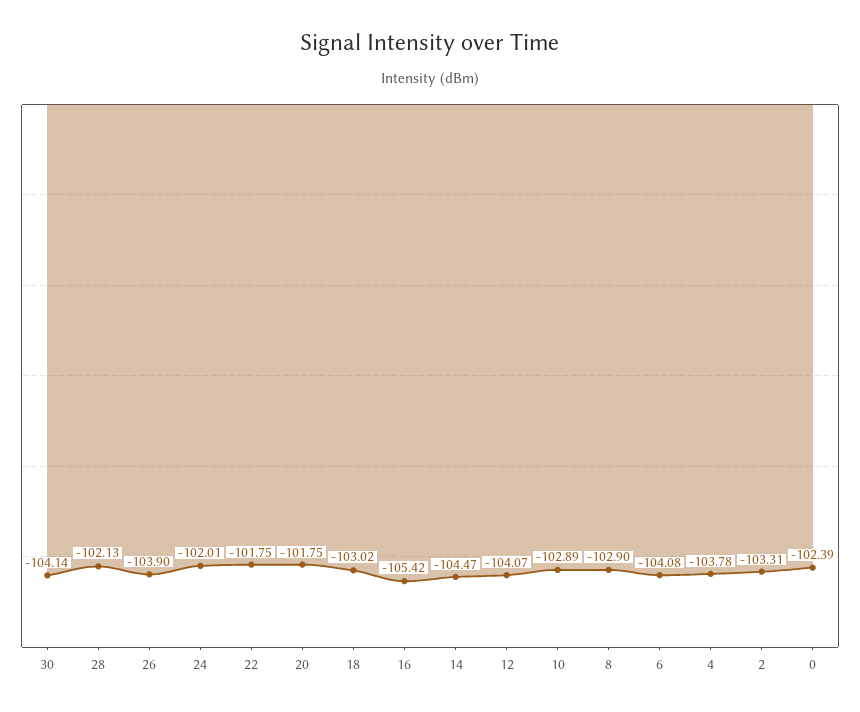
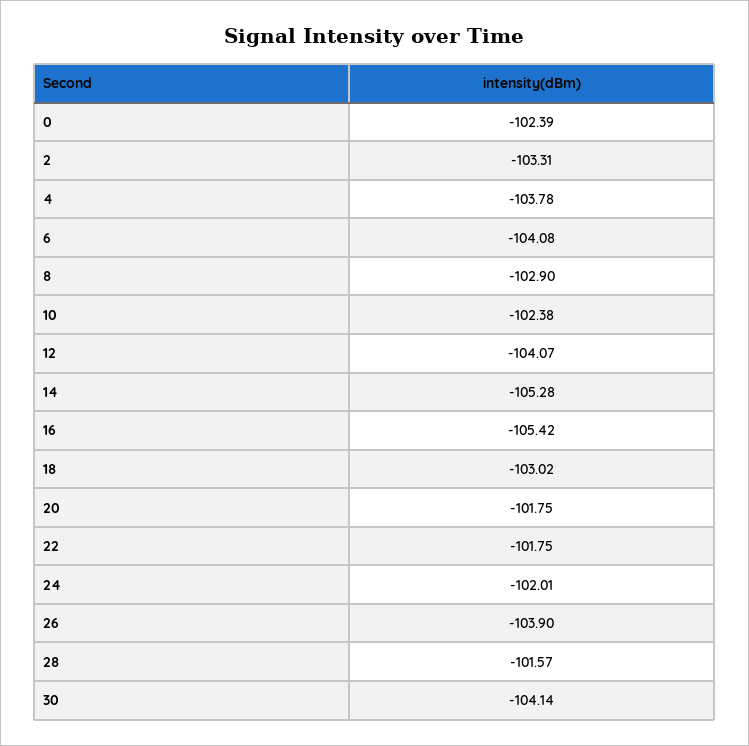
28: -102.13 -> -101.57
14: -104.47 -> -105.28
10: -102.89 -> -102.38

